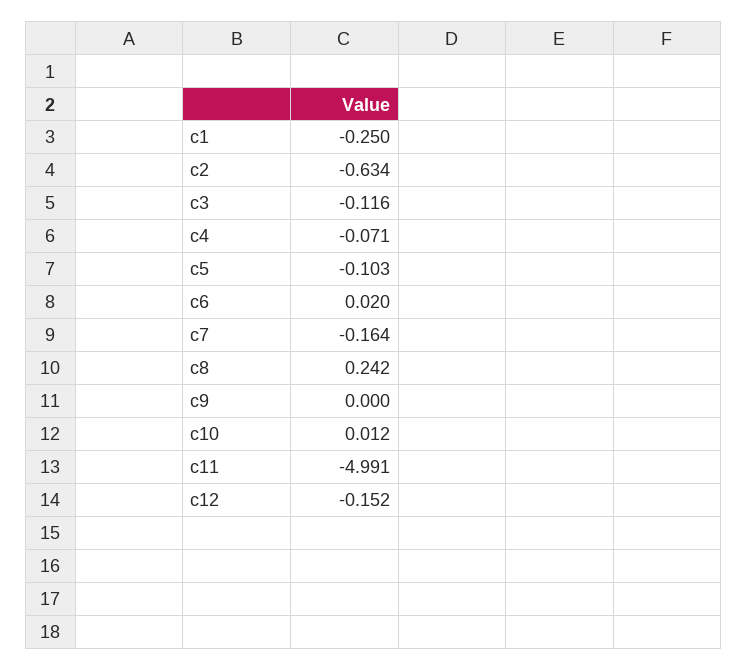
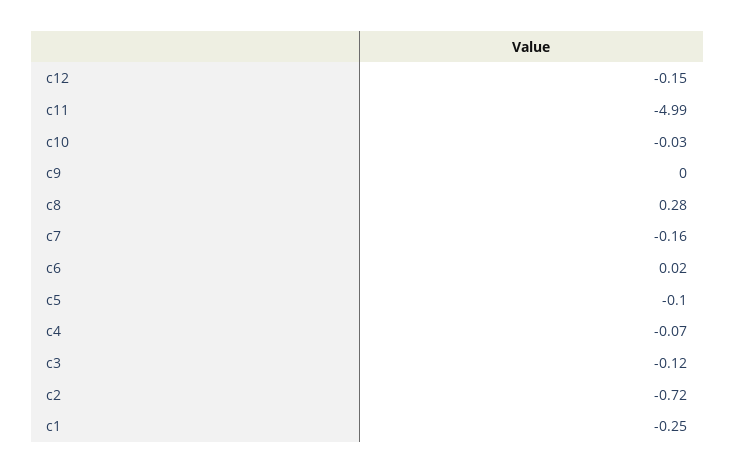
c2: -0.634 -> -0.72
c8: 0.242 -> 0.28
c10: 0.012 -> -0.03

